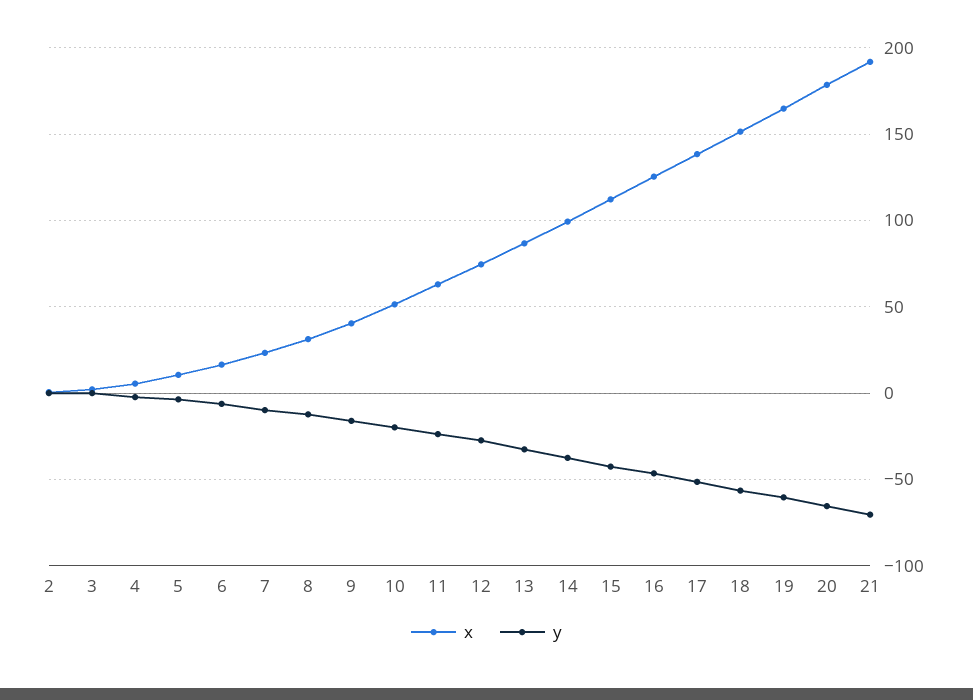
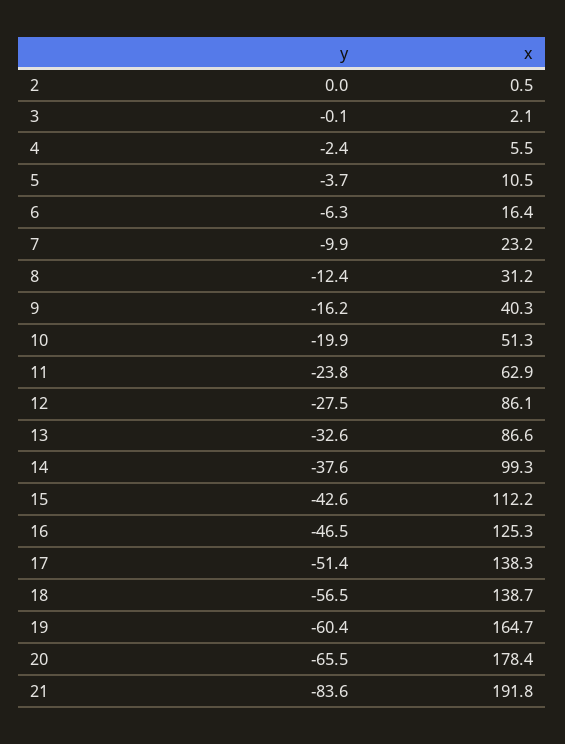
x, 12: 75 -> 86.1
x, 18: 150 -> 138.7
y, 21: -70 -> -83.6

